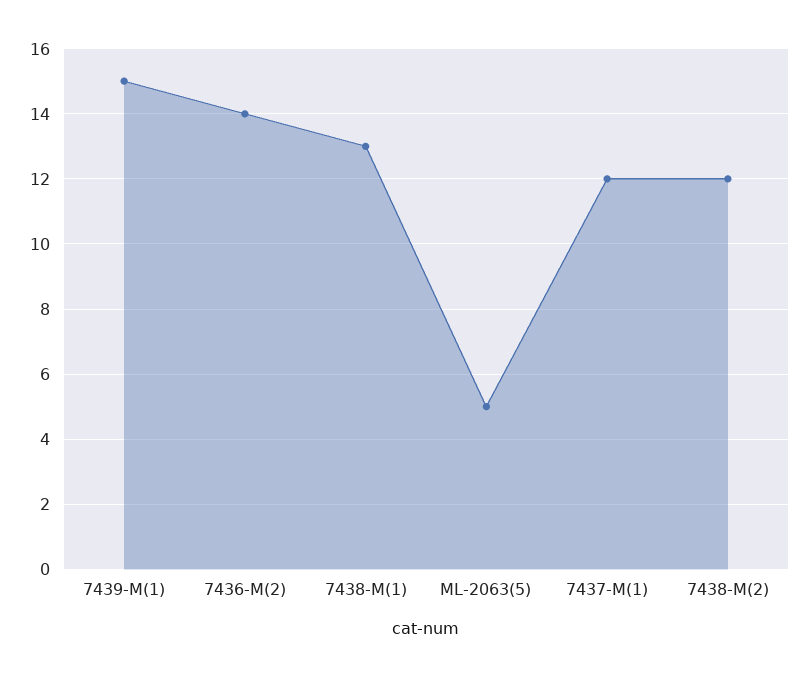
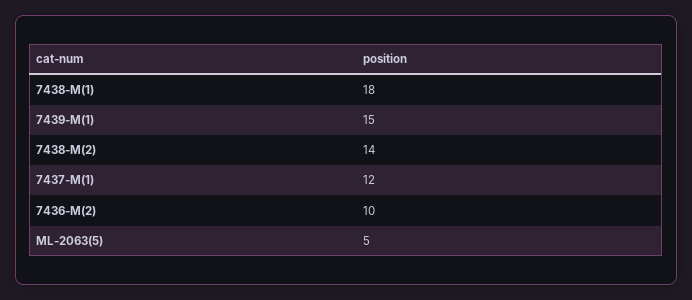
7436-M(2): 14 -> 10
7438-M(1): 13 -> 18
7438-M(2): 12 -> 14

